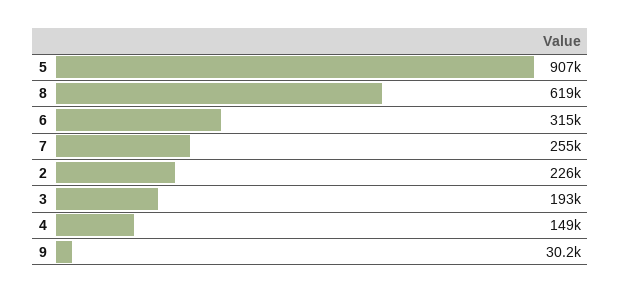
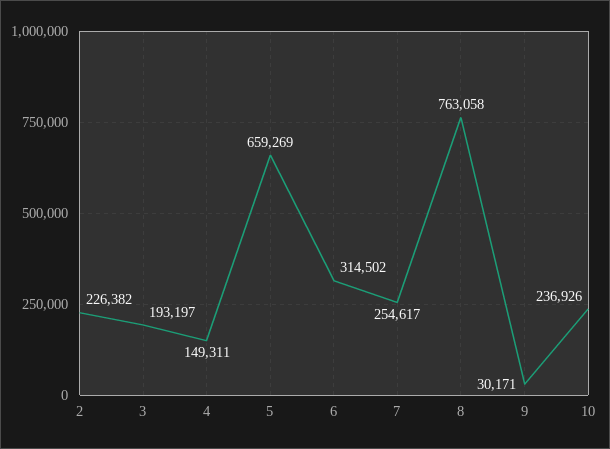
5: 907000 -> 659269
8: 619000 -> 763058
10: none -> 236926

